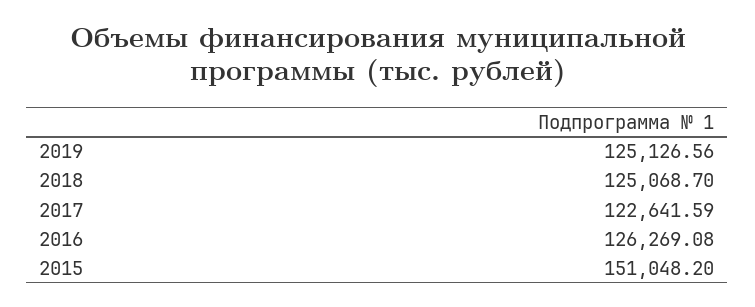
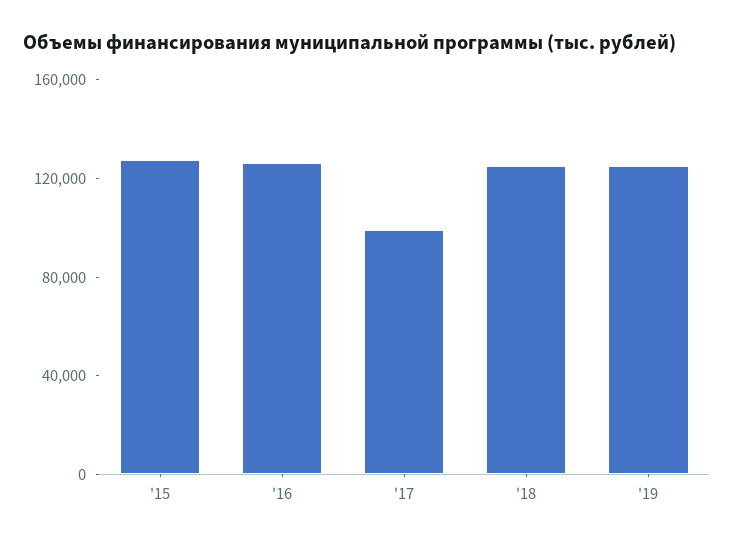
2017: 122641.59 -> 100000
2015: 151048.2 -> 130000

